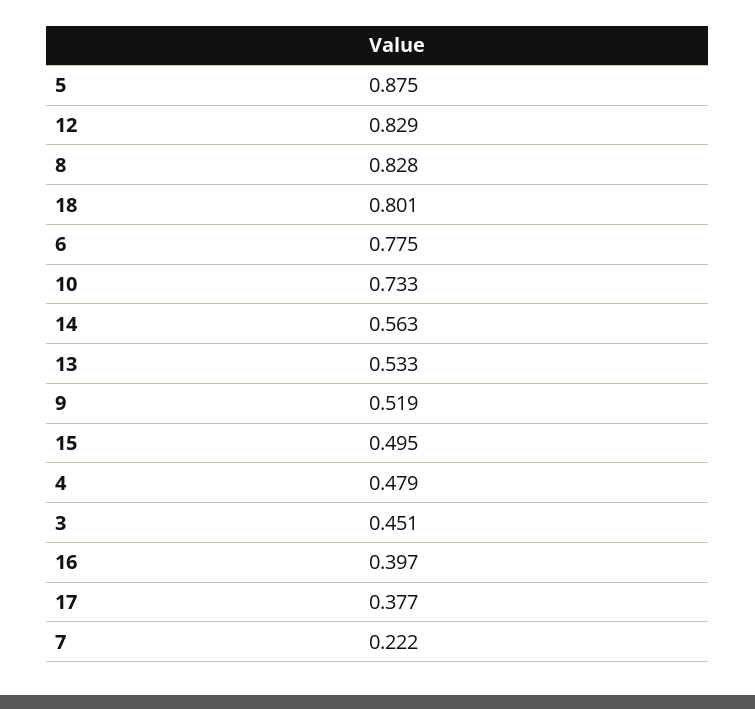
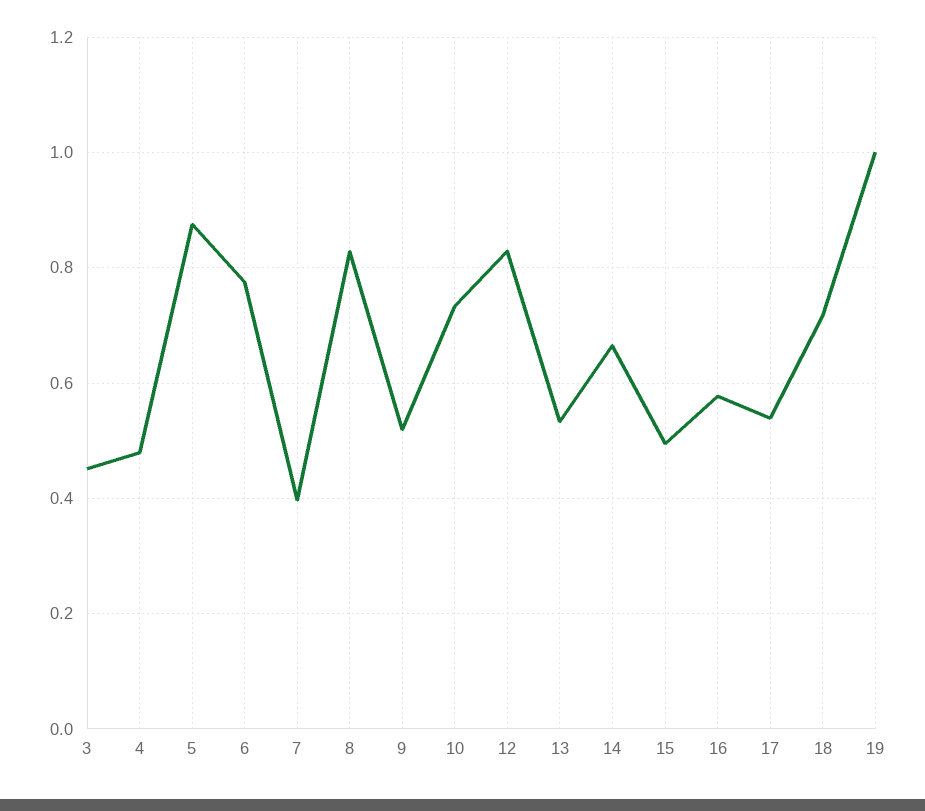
18: 0.801 -> 0.72
14: 0.563 -> 0.66
16: 0.397 -> 0.58
17: 0.377 -> 0.54
7: 0.222 -> 0.4
19: none -> 1

